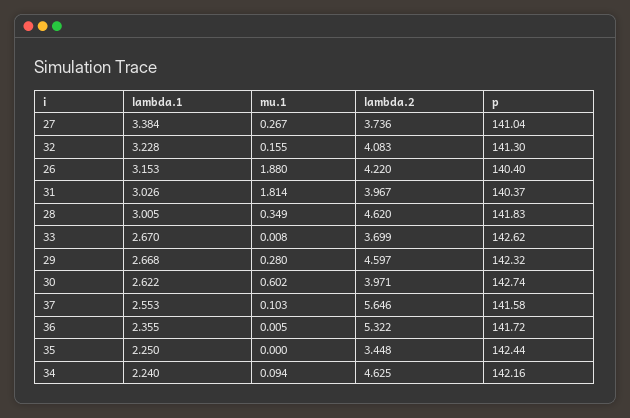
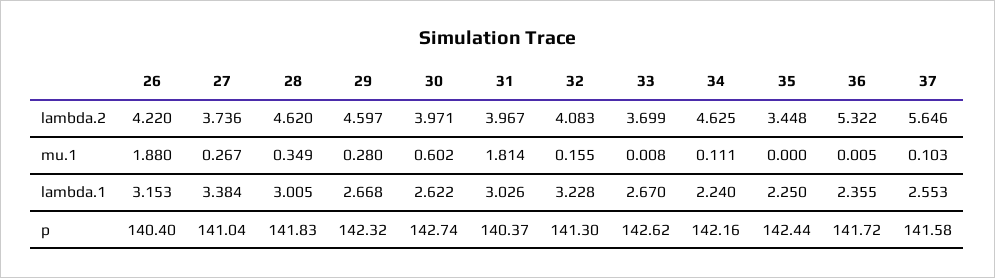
mu.1, 34: 0.094 -> 0.111

